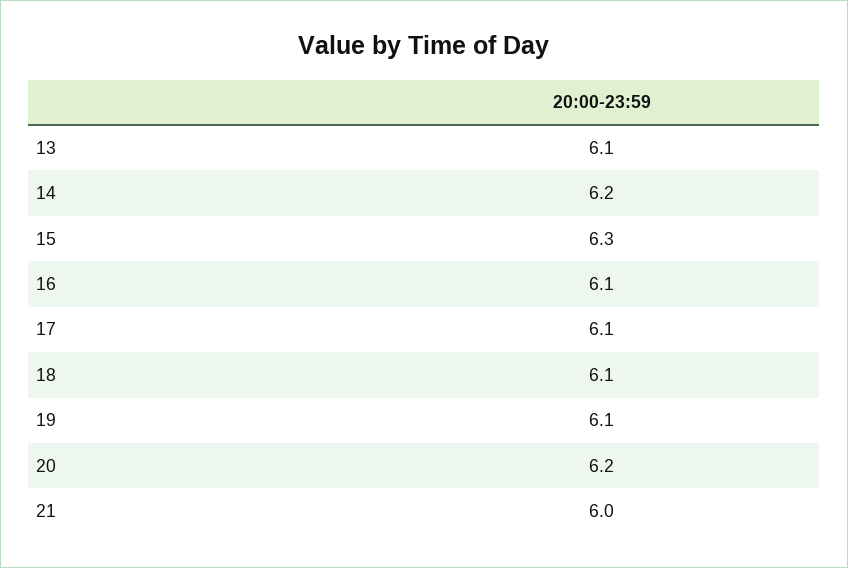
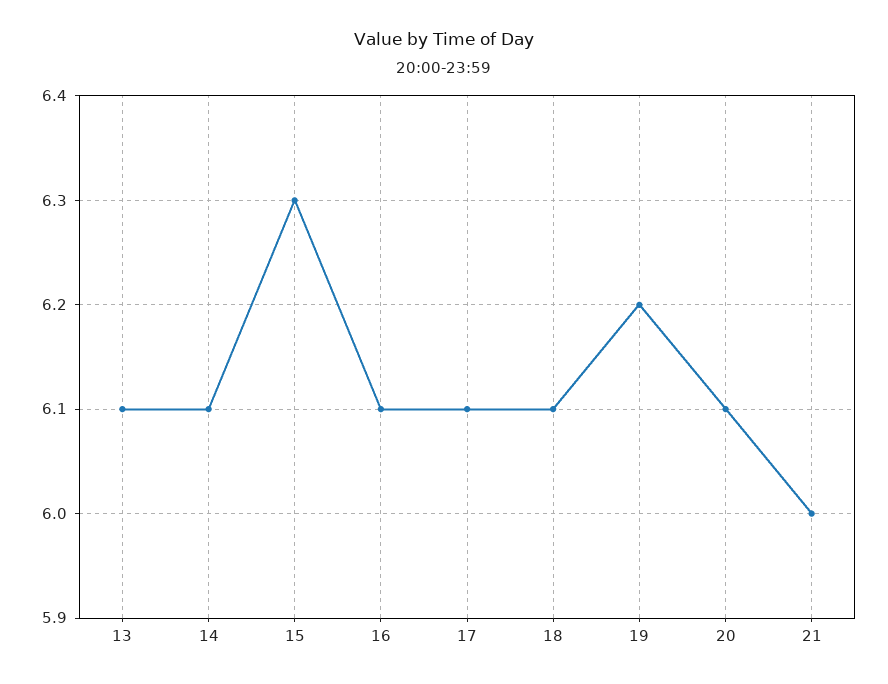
14: 6.2 -> 6.1
19: 6.1 -> 6.2
20: 6.2 -> 6.1

